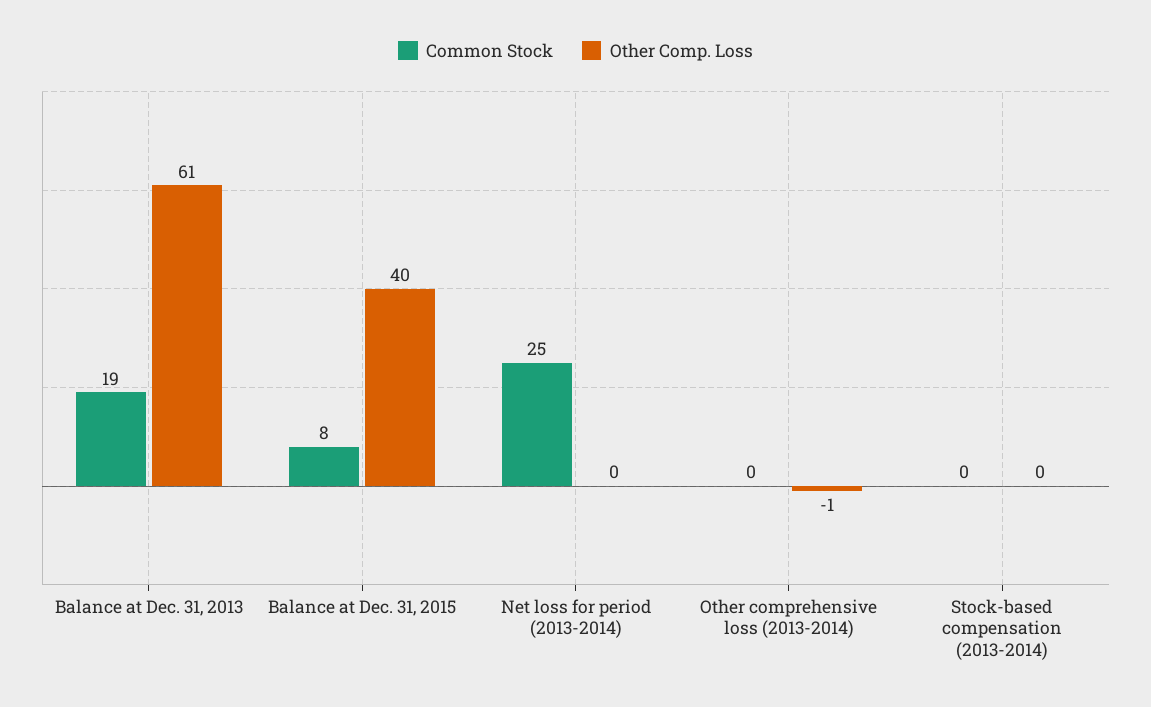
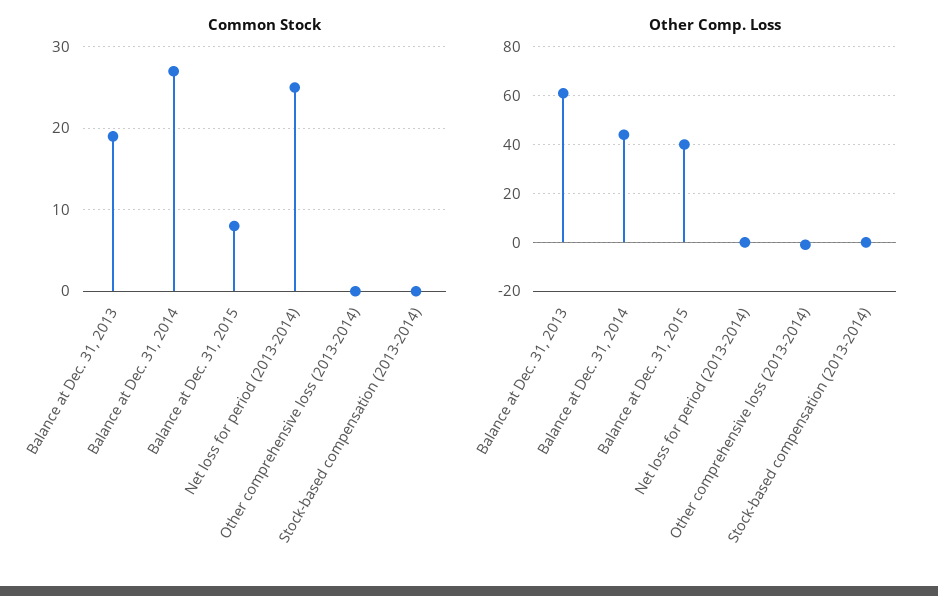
Common Stock, Balance at Dec. 31, 2014: none -> 27
Other Comp. Loss, Balance at Dec. 31, 2014: none -> 45

